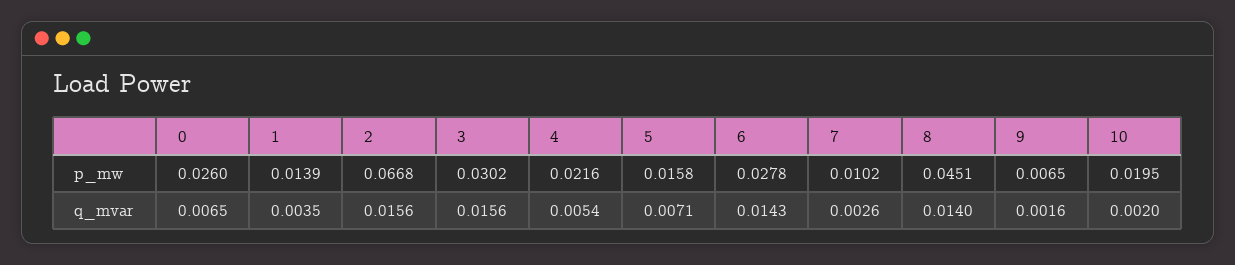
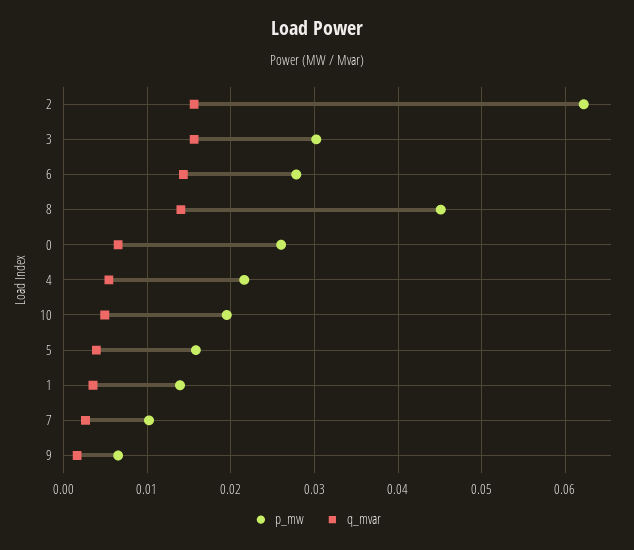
p_mw, 2: 0.0668 -> 0.062
q_mvar, 5: 0.0071 -> 0.004
q_mvar, 10: 0.002 -> 0.005

